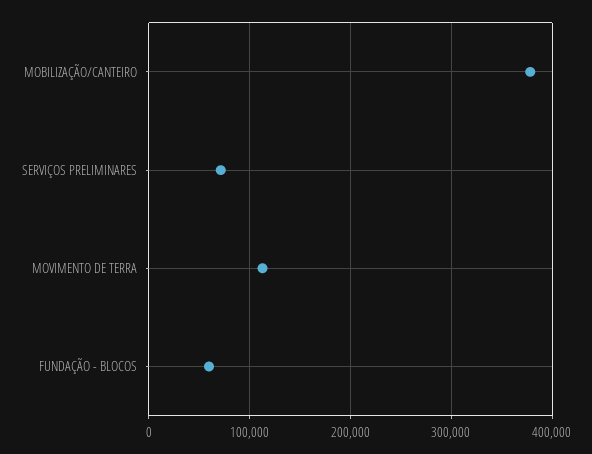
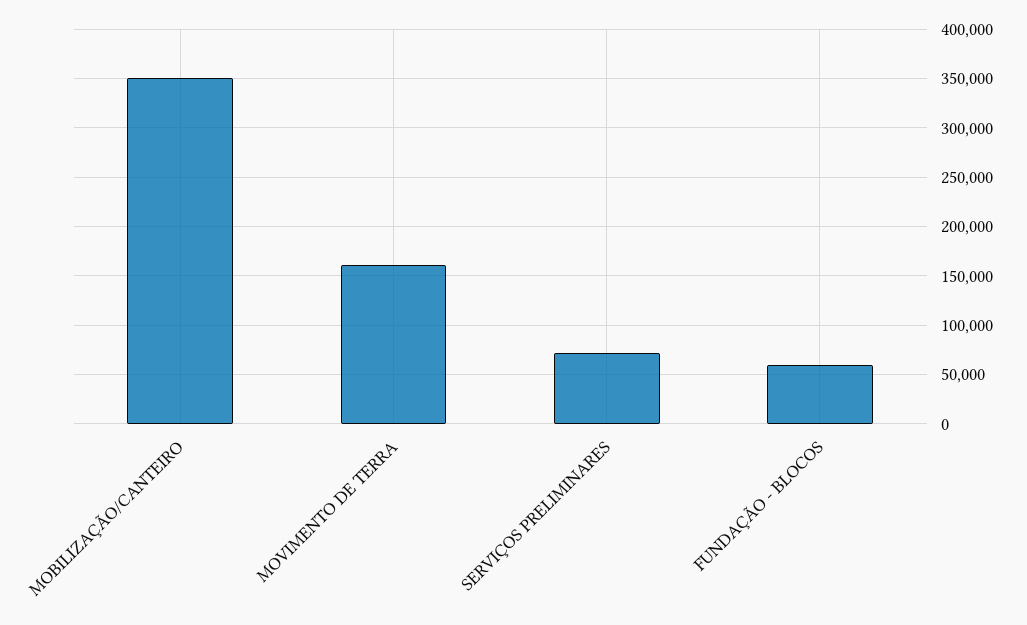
MOBILIZAÇÃO/CANTEIRO: 380000 -> 350000
MOVIMENTO DE TERRA: 110000 -> 160000

